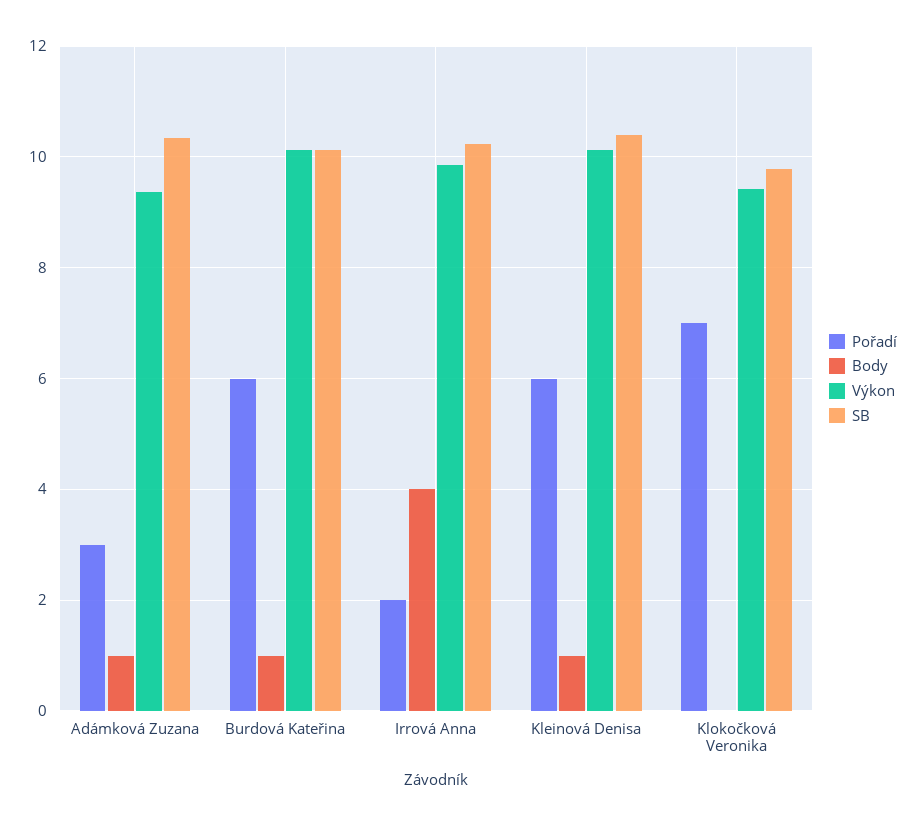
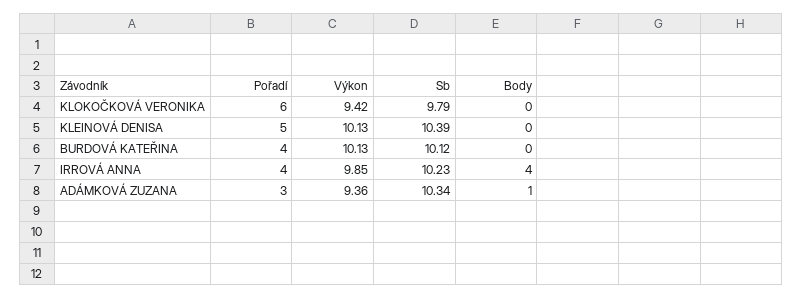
Pořadí, Burdová Kateřina: 6 -> 4
Body, Burdová Kateřina: 1 -> 0
Pořadí, Irrová Anna: 2 -> 4
Pořadí, Kleinová Denisa: 6 -> 5
Body, Kleinová Denisa: 1 -> 0
Pořadí, Klokočková Veronika: 7 -> 6

